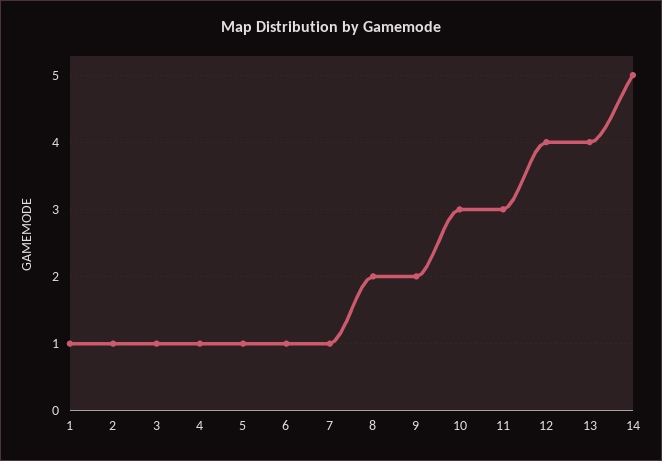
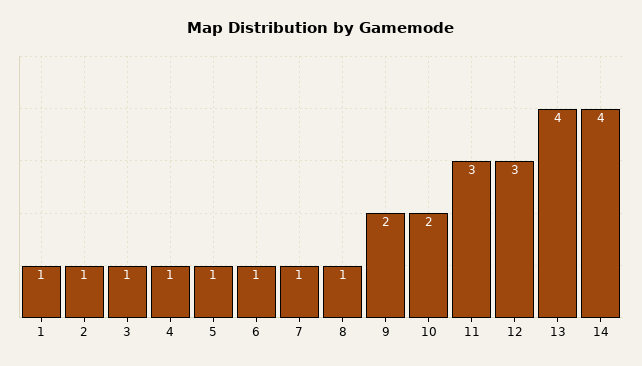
8: 2 -> 1
10: 3 -> 2
12: 4 -> 3
14: 5 -> 4

